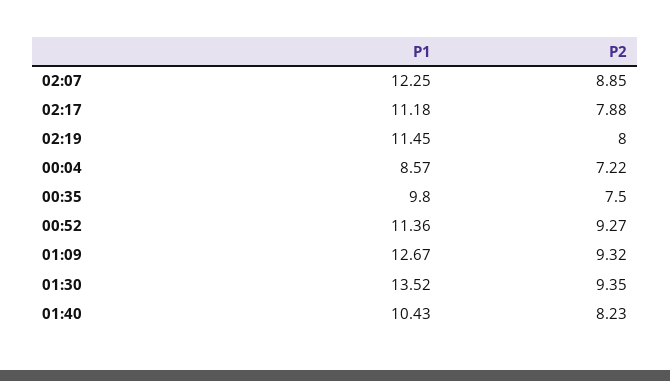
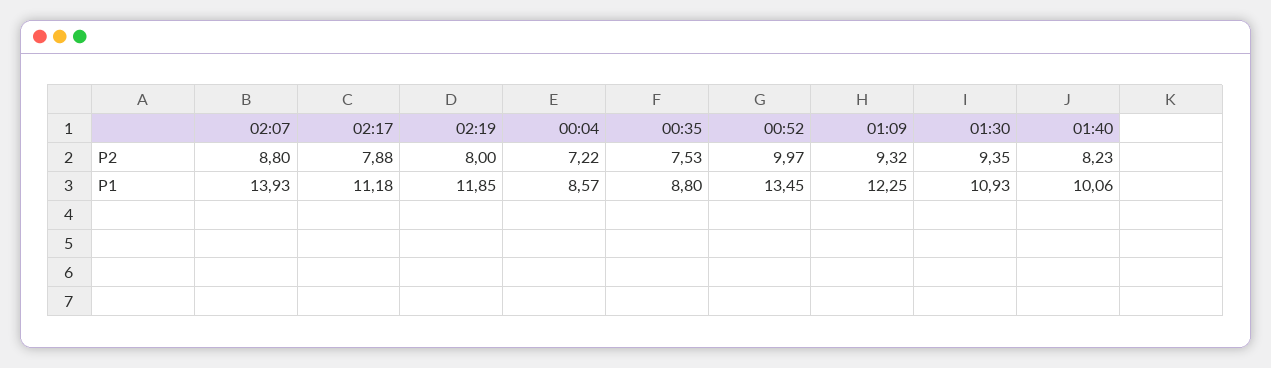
P1, 02:07: 12.25 -> 13.93
P2, 02:07: 8.85 -> 8.8
P1, 02:19: 11.45 -> 11.85
P1, 00:35: 9.8 -> 8.8
P2, 00:35: 7.5 -> 7.53
P1, 00:52: 11.36 -> 13.45
P2, 00:52: 9.27 -> 9.97
P1, 01:09: 12.67 -> 12.25
P1, 01:30: 13.52 -> 10.93
P1, 01:40: 10.43 -> 10.06

